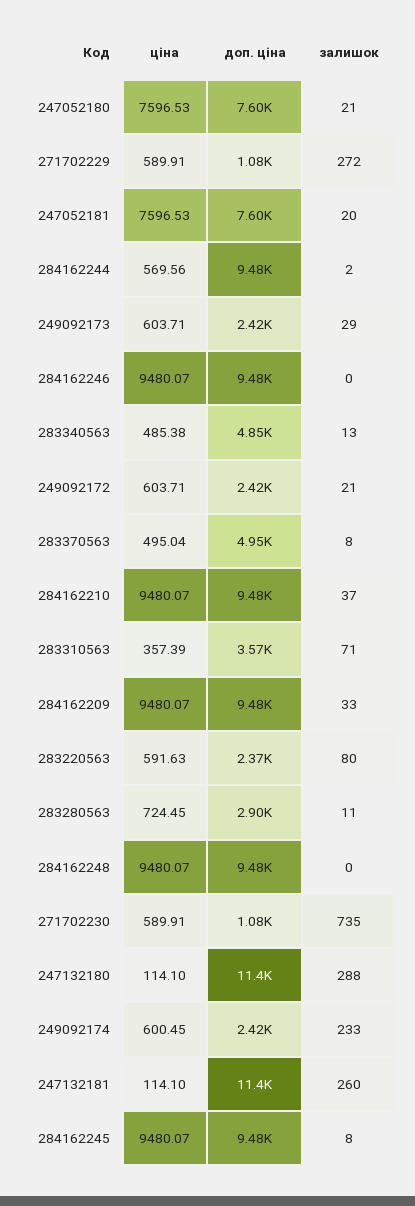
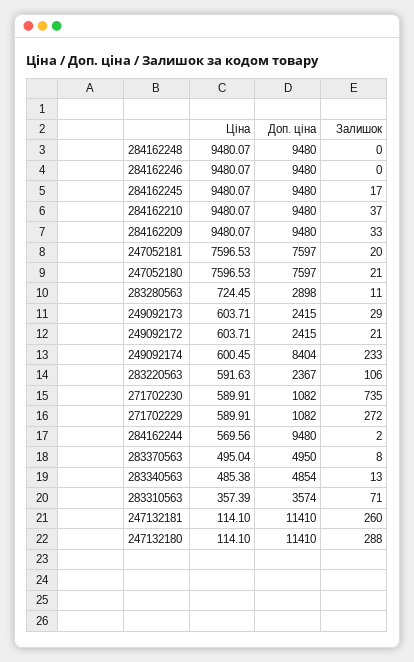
залишок, 283220563: 80 -> 106
доп. ціна, 249092174: 2420 -> 8404
залишок, 284162245: 8 -> 17

